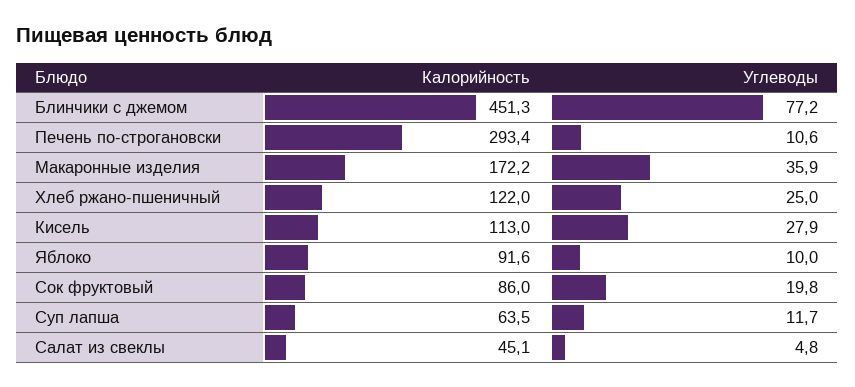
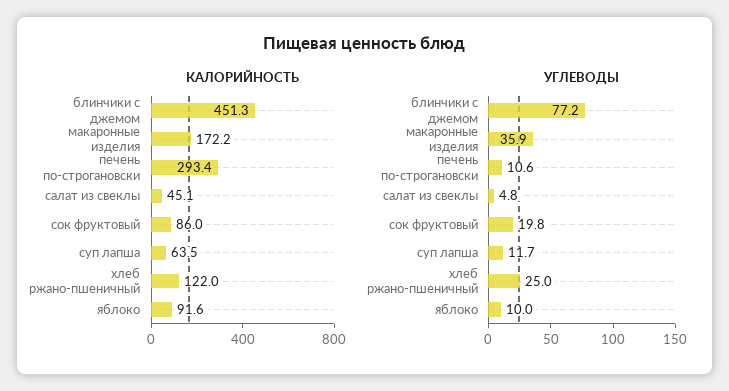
Калорийность, Кисель: 113 -> none
Углеводы, Кисель: 27.9 -> none

